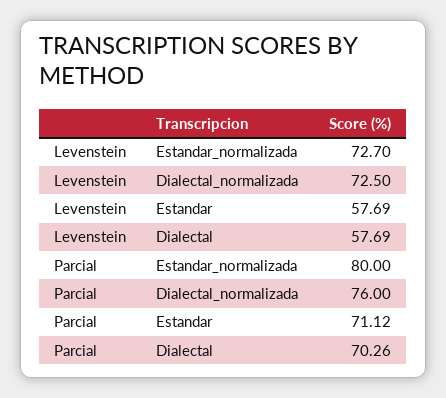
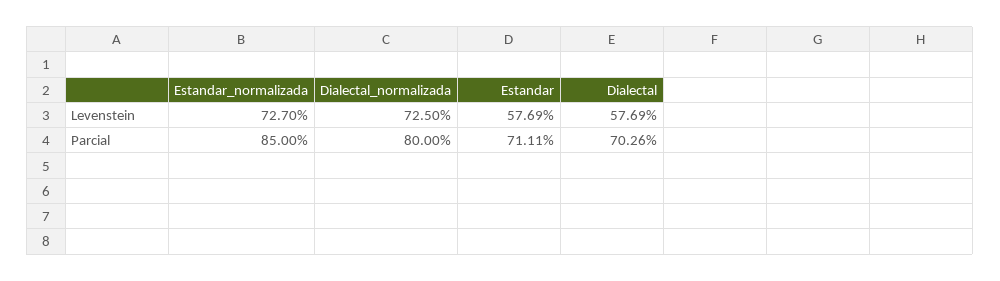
Parcial, Estandar_normalizada: 80 -> 85
Parcial, Dialectal_normalizada: 76 -> 80
Parcial, Estandar: 71.12 -> 71.11

